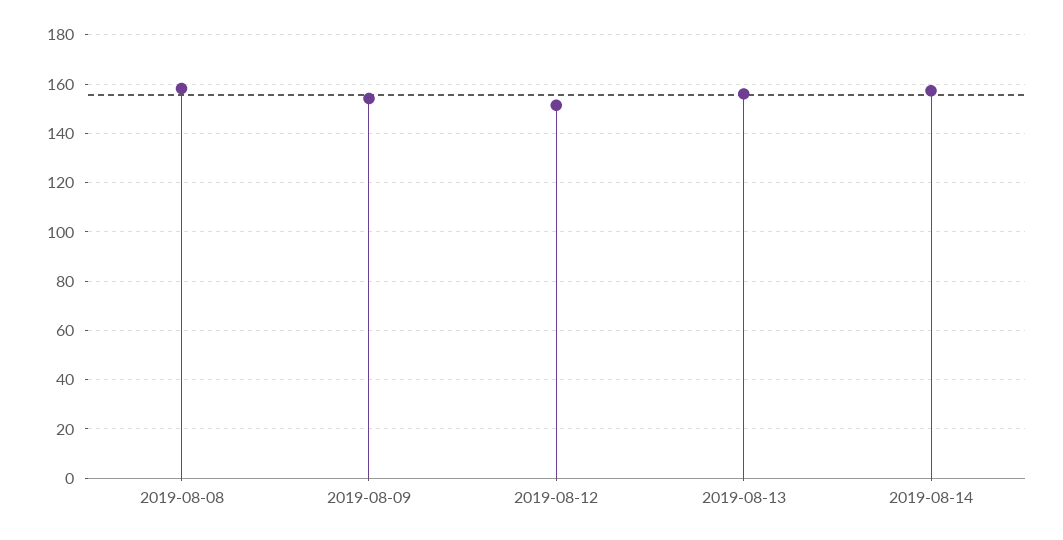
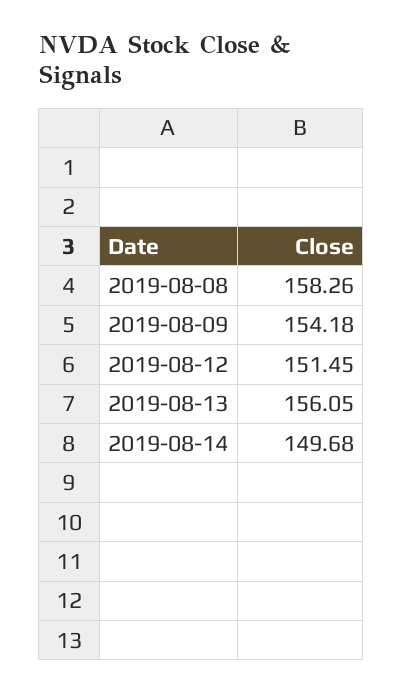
2019-08-14: 157.5 -> 149.68

